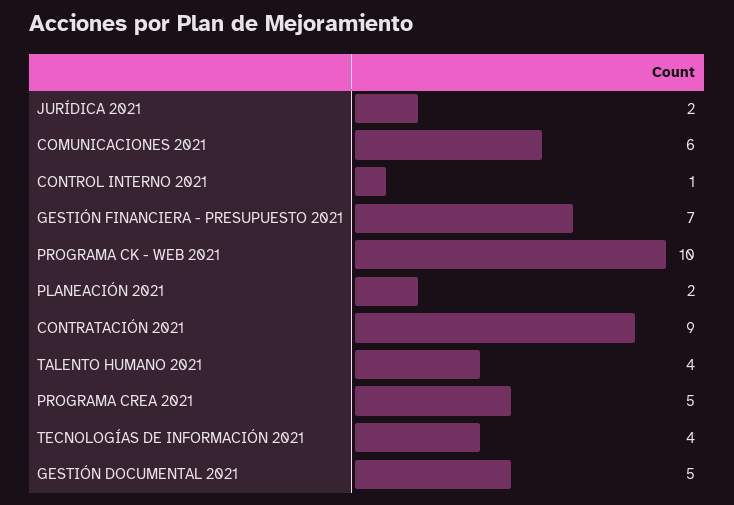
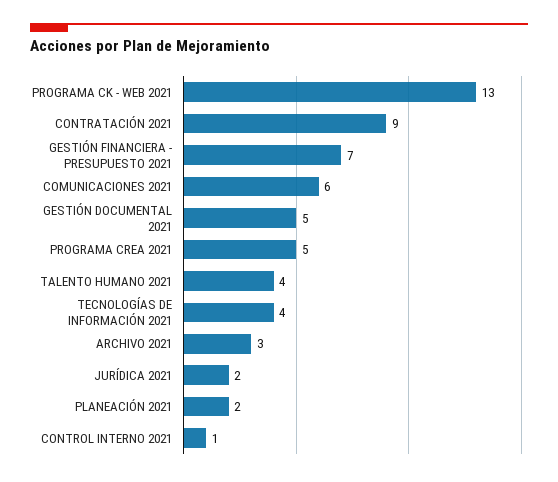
PROGRAMA CK - WEB 2021: 10 -> 13
ARCHIVO 2021: none -> 3

